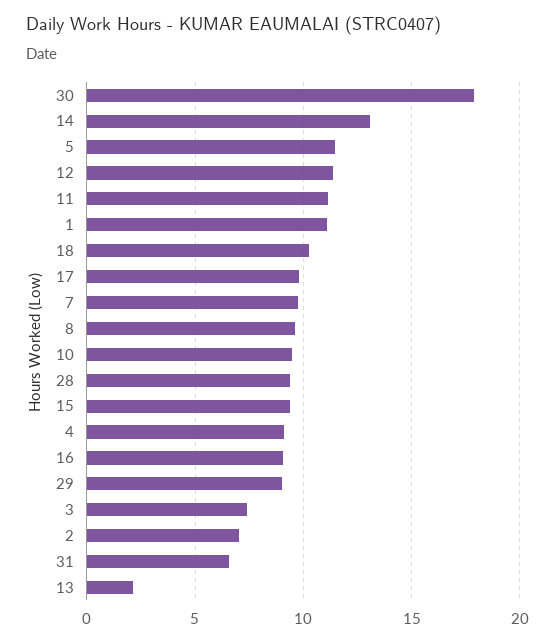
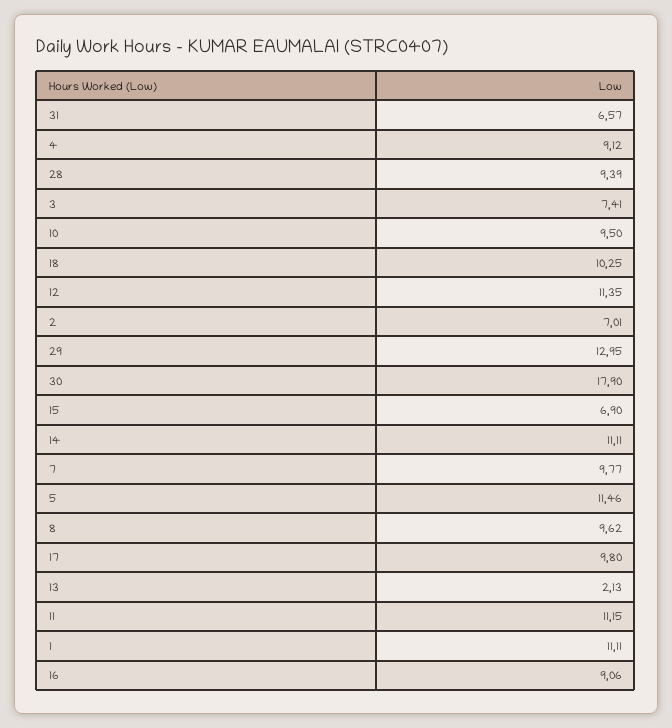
14: 13 -> 11.11
15: 9.5 -> 6.9
29: 9 -> 12.95

